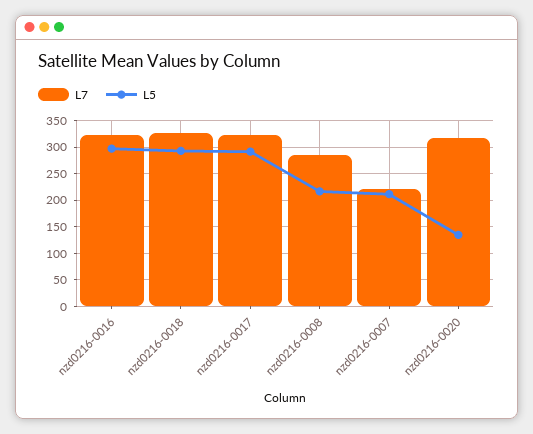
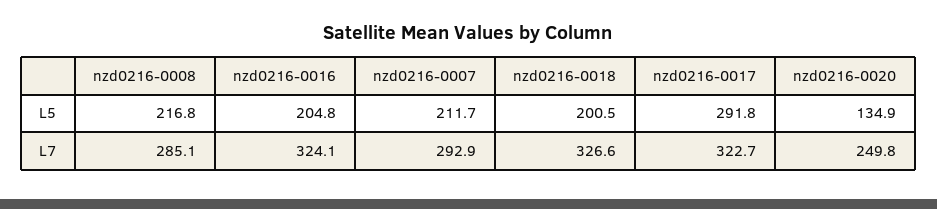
L5, nzd0216-0016: 300 -> 204.8
L5, nzd0216-0018: 300 -> 200.5
L7, nzd0216-0007: 225 -> 292.9
L7, nzd0216-0020: 325 -> 249.8

